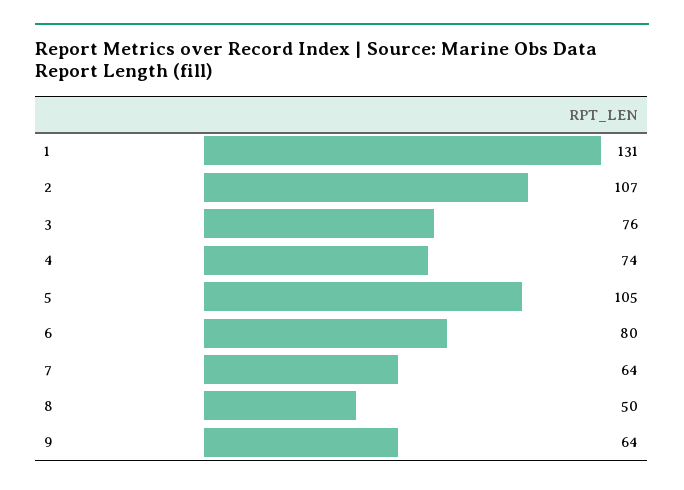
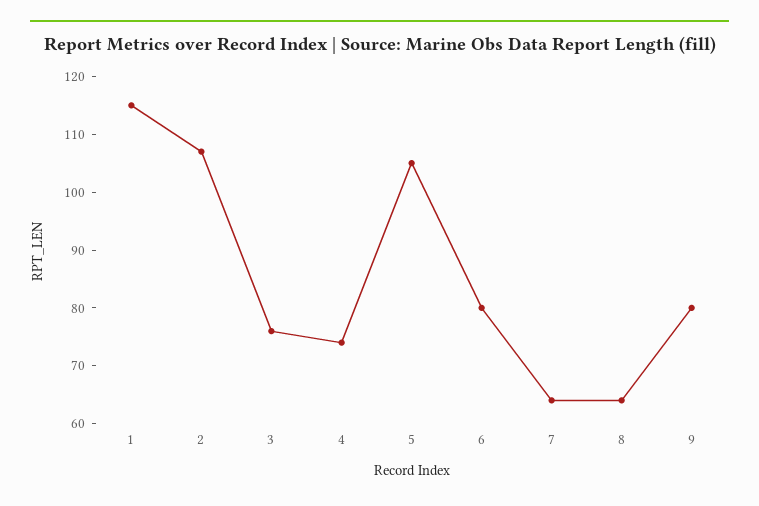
1: 131 -> 115
8: 50 -> 65
9: 64 -> 80

